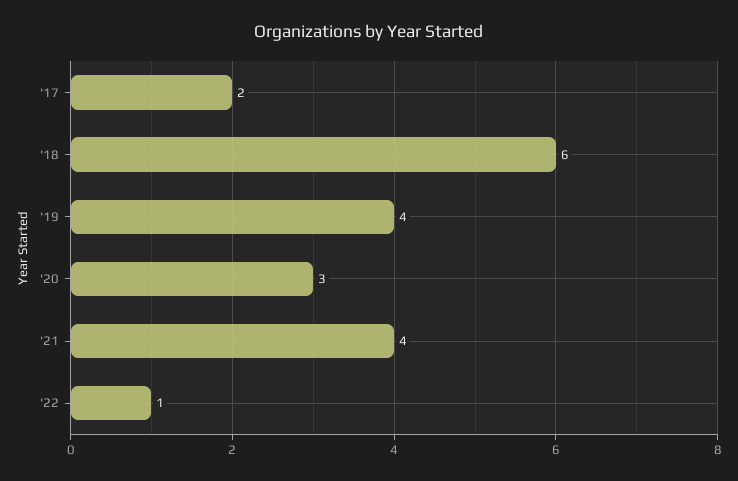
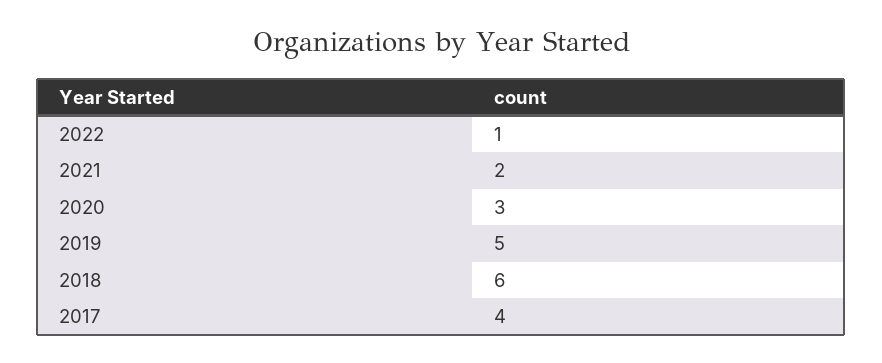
'17: 2 -> 4
'19: 4 -> 5
'21: 4 -> 2

